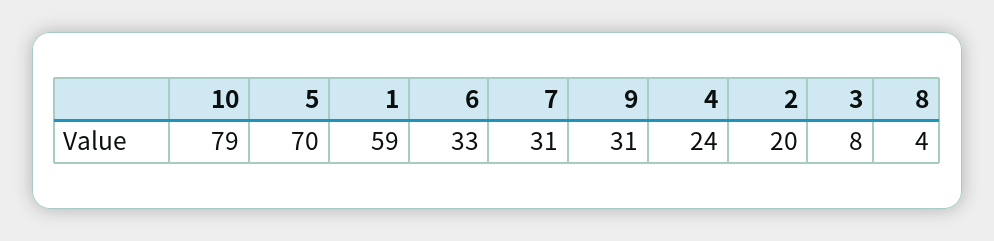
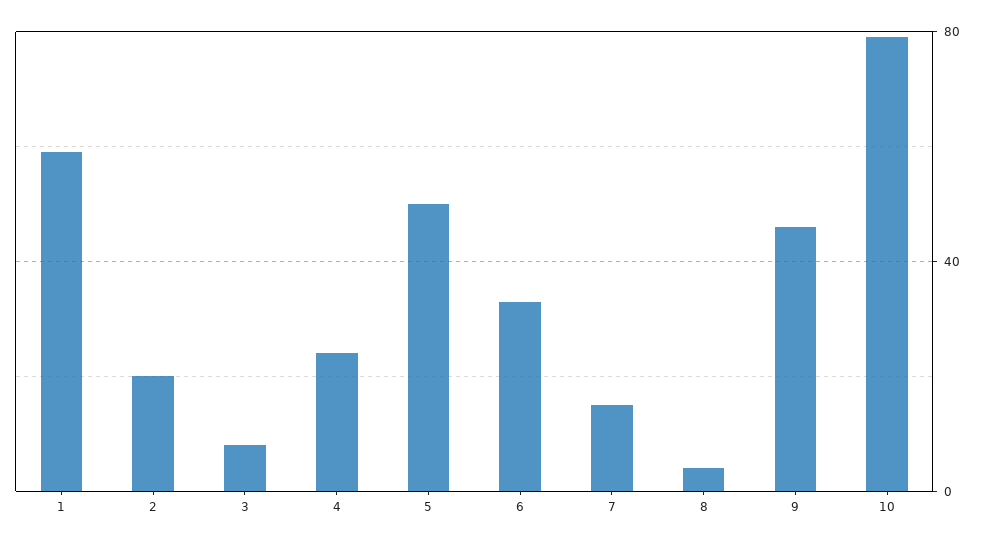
5: 70 -> 50
7: 31 -> 15
9: 31 -> 45

